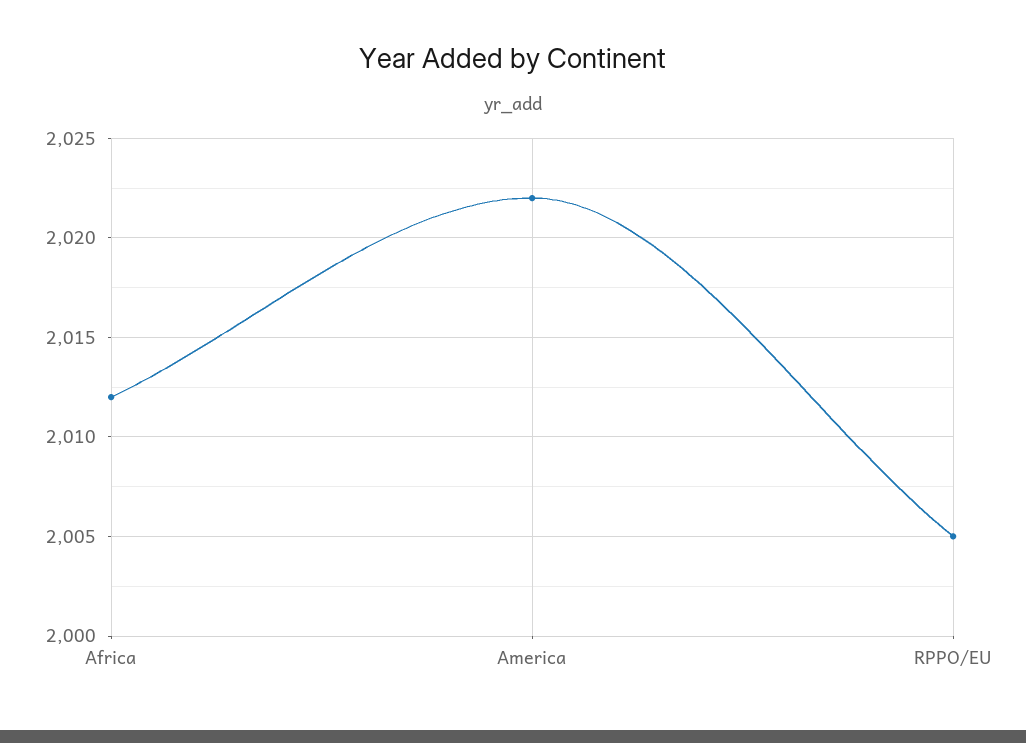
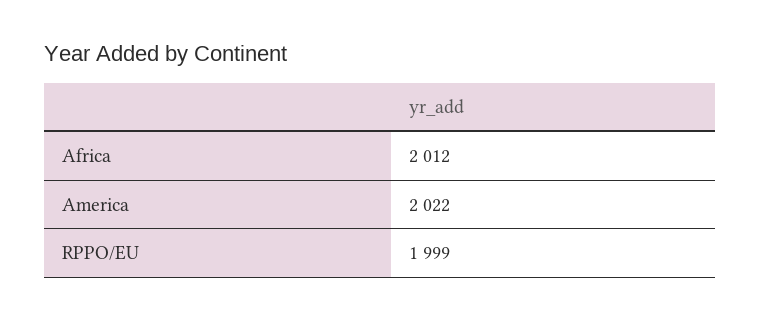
RPPO/EU: 2005 -> 1999

